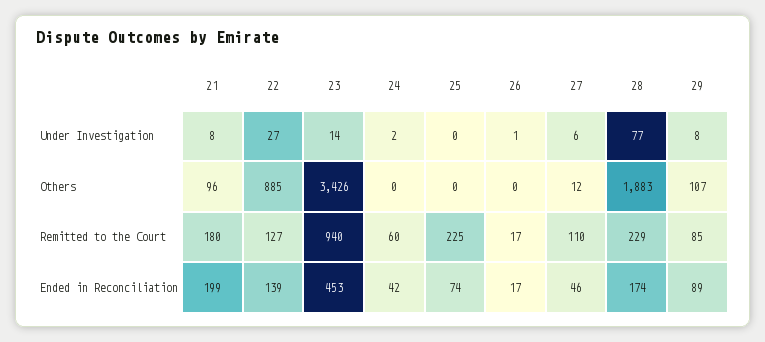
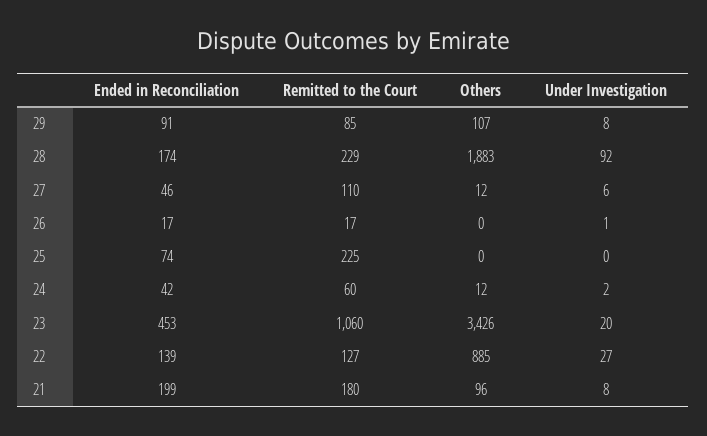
23, Under Investigation: 14 -> 20
28, Under Investigation: 77 -> 92
24, Others: 0 -> 12
23, Remitted to the Court: 940 -> 1060
29, Ended in Reconciliation: 89 -> 91

